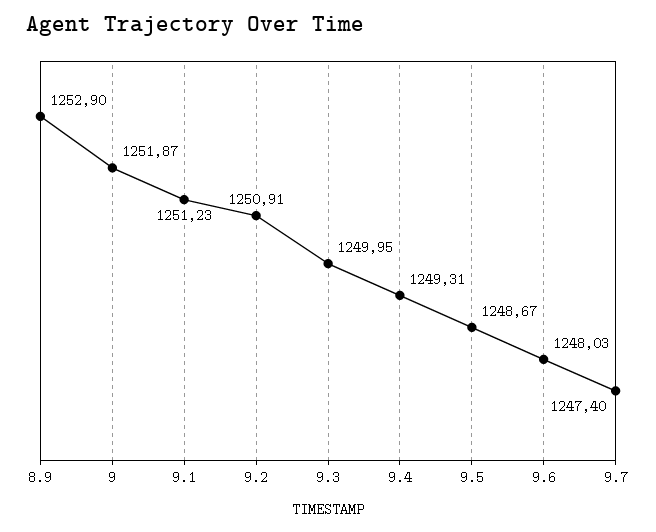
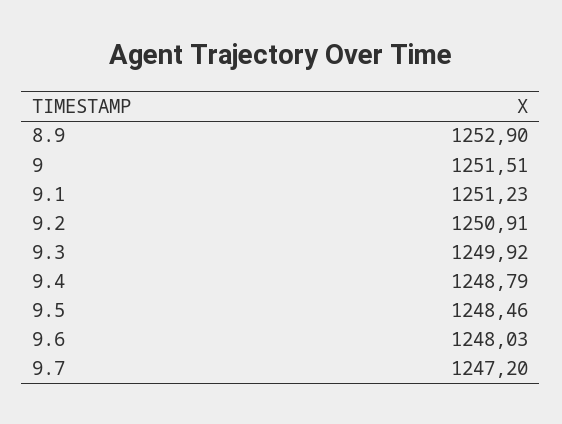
9: 1251.87 -> 1251.51
9.3: 1249.95 -> 1249.92
9.4: 1249.31 -> 1248.79
9.5: 1248.67 -> 1248.46
9.7: 1247.4 -> 1247.2

